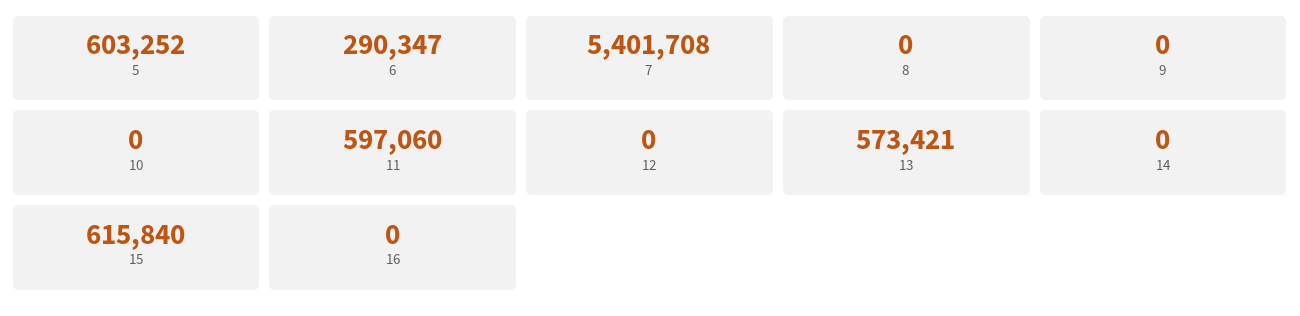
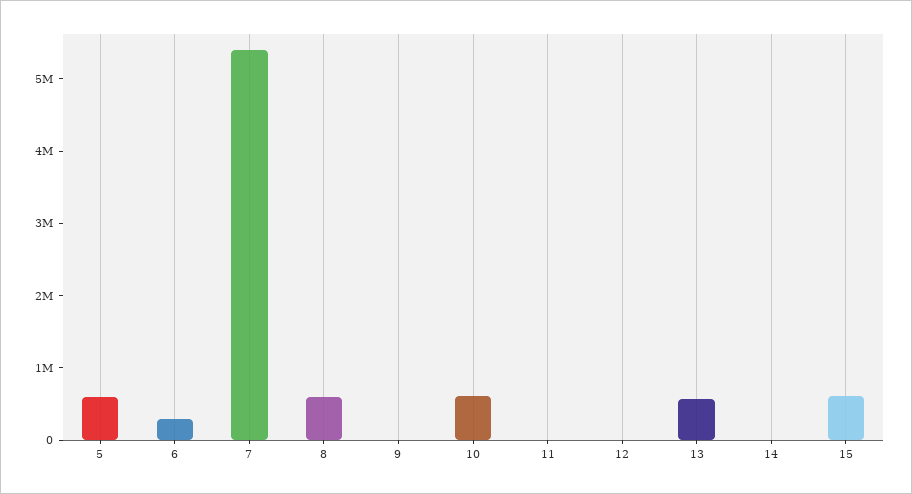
8: 0 -> 600000
10: 0 -> 600000
11: 597060 -> 0
16: 0 -> none

